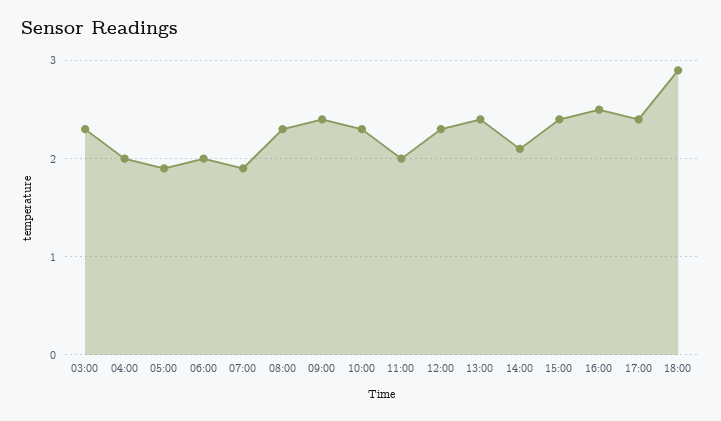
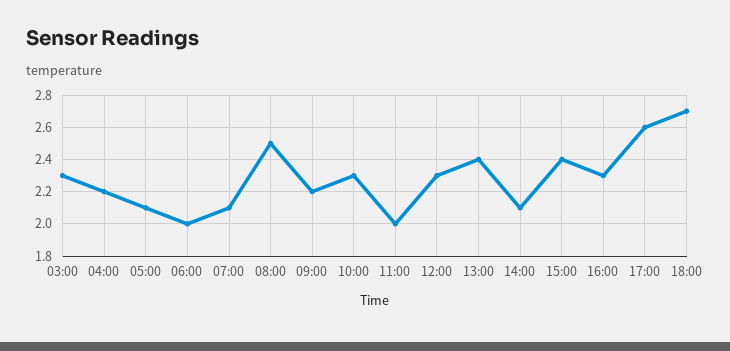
04:00: 2 -> 2.2
05:00: 1.9 -> 2.1
07:00: 1.9 -> 2.1
08:00: 2.3 -> 2.5
09:00: 2.4 -> 2.2
16:00: 2.5 -> 2.3
17:00: 2.4 -> 2.6
18:00: 2.9 -> 2.7

